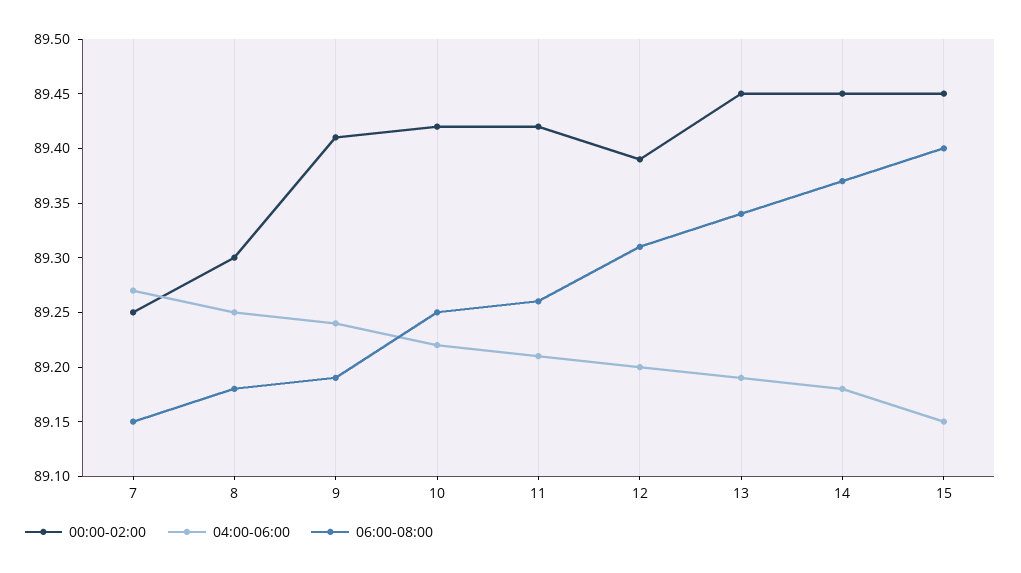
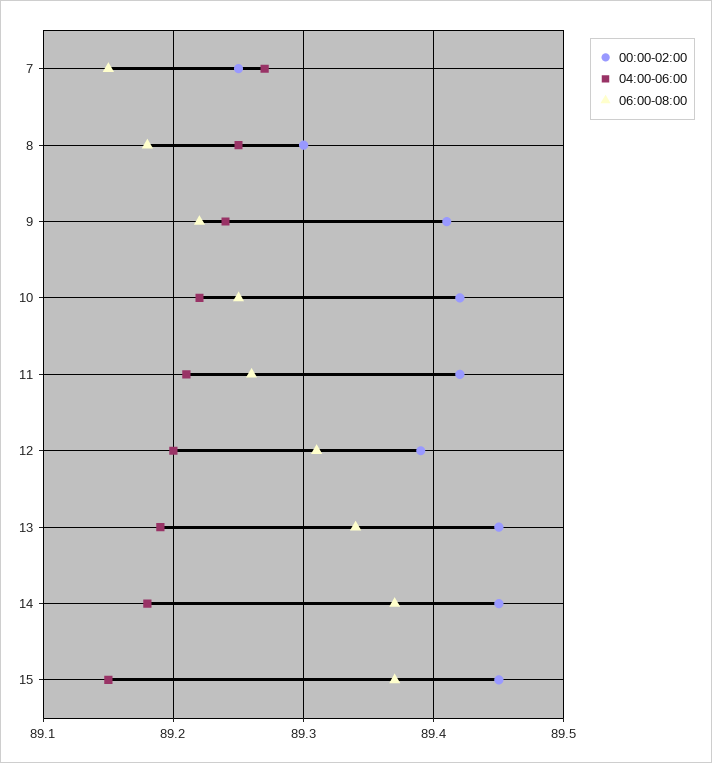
06:00-08:00, 9: 89.19 -> 89.22
06:00-08:00, 15: 89.4 -> 89.37

